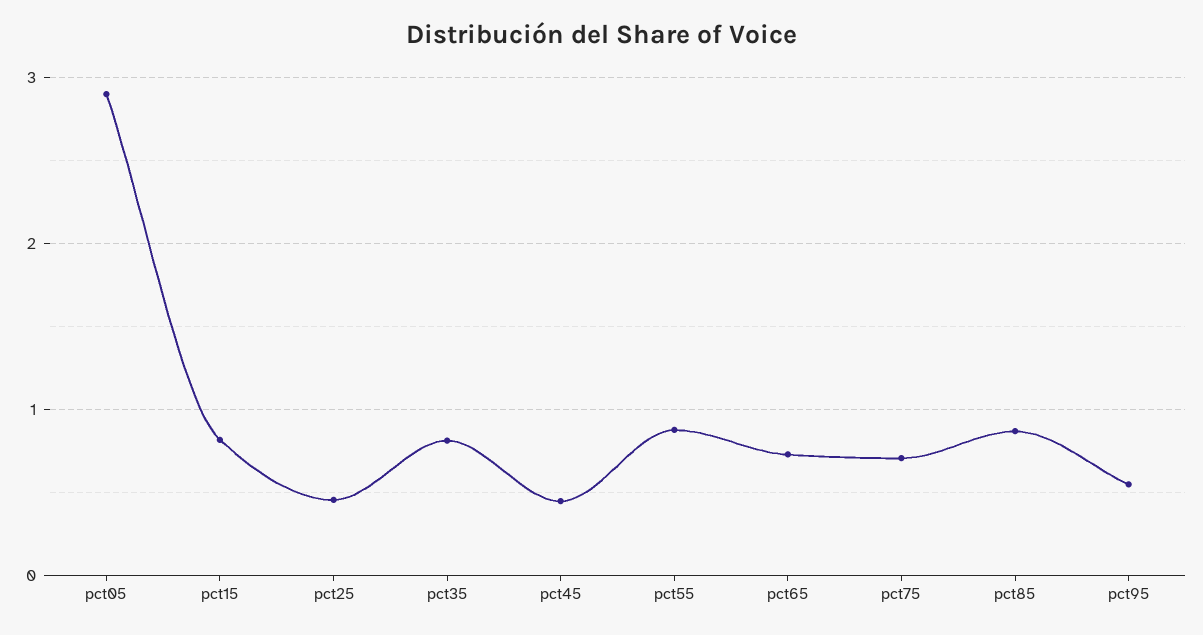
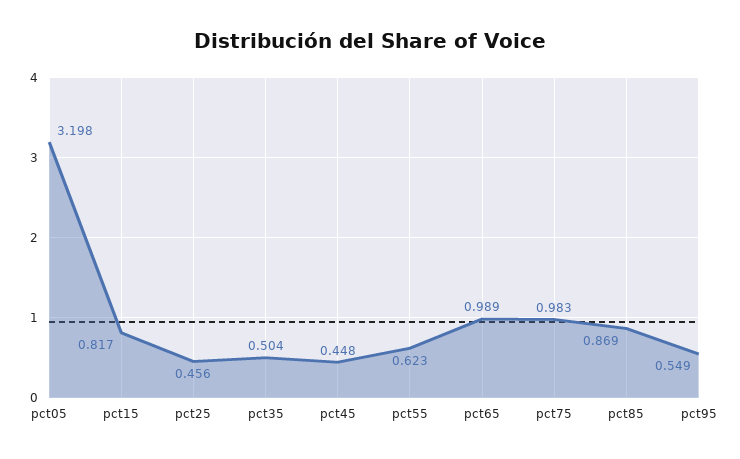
pct05: 2.9 -> 3.198
pct35: 0.8 -> 0.504
pct55: 0.9 -> 0.623
pct65: 0.7 -> 0.989
pct75: 0.7 -> 0.983

